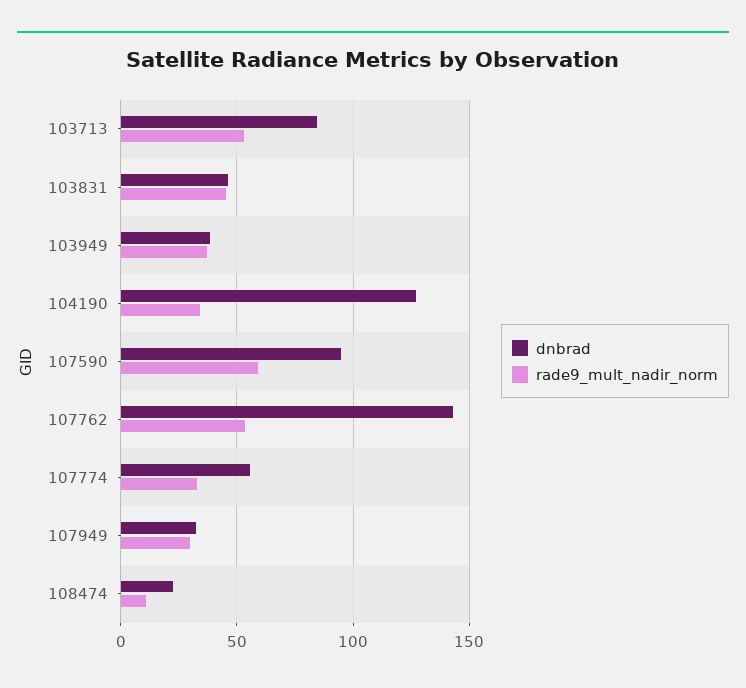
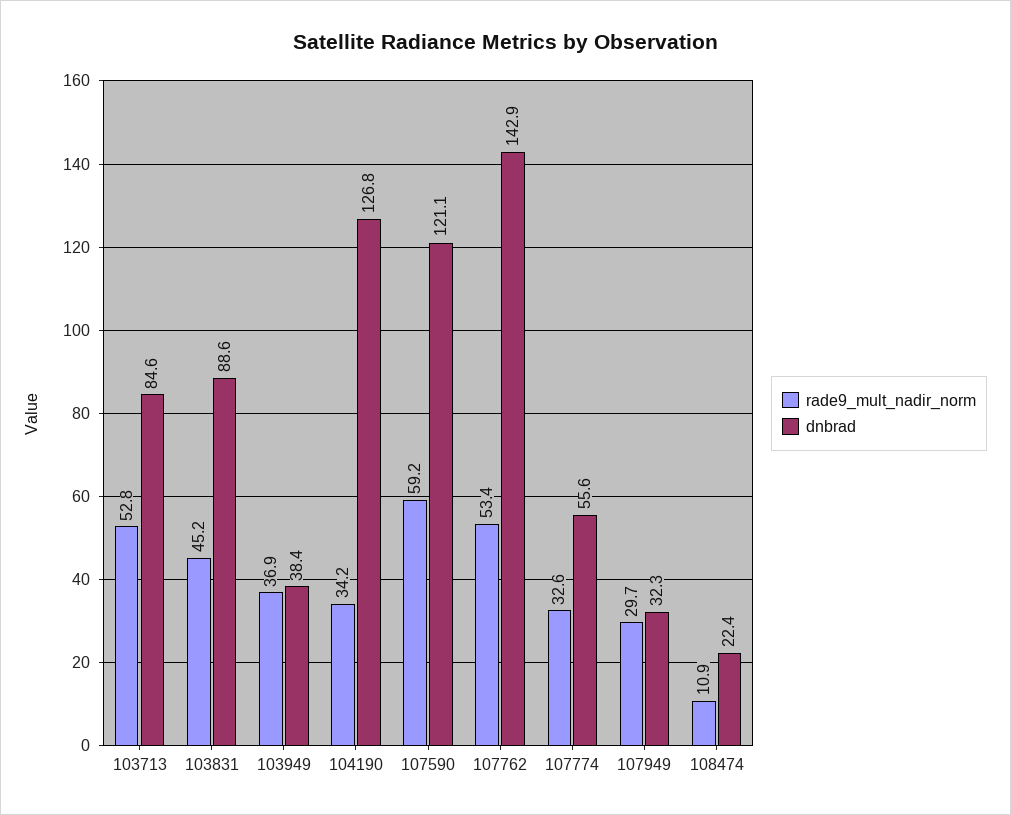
dnbrad, 103831: 45 -> 88.6
dnbrad, 107590: 95 -> 121.1

